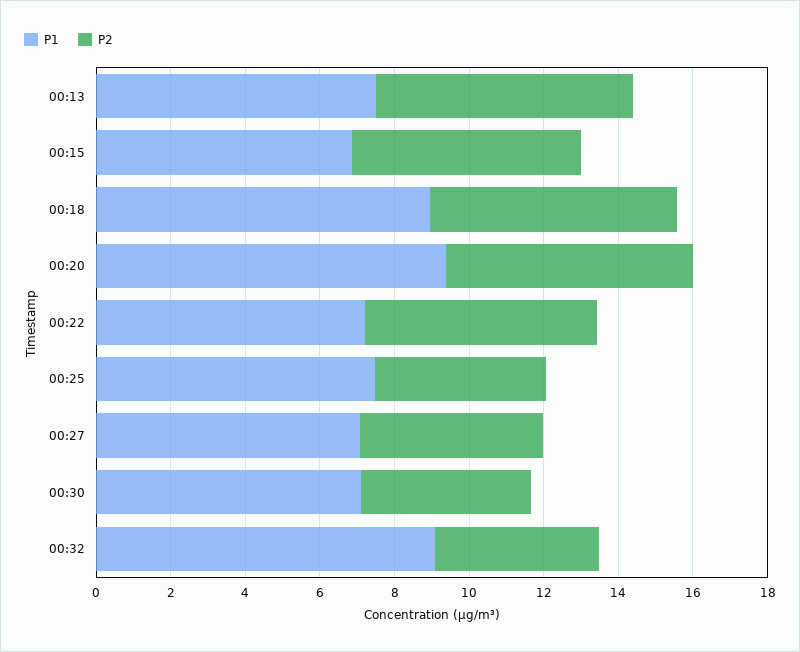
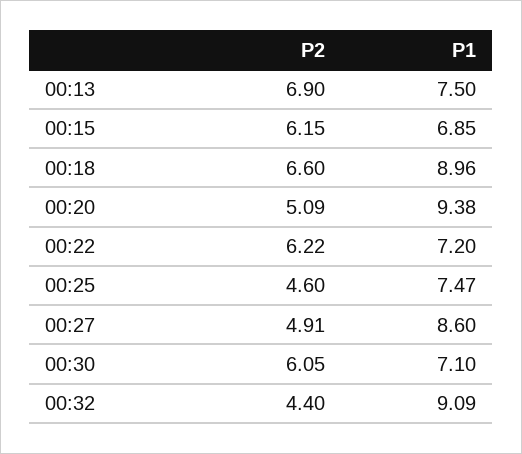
P2, 00:20: 6.5 -> 5.09
P1, 00:27: 7 -> 8.6
P2, 00:30: 4.5 -> 6.05

